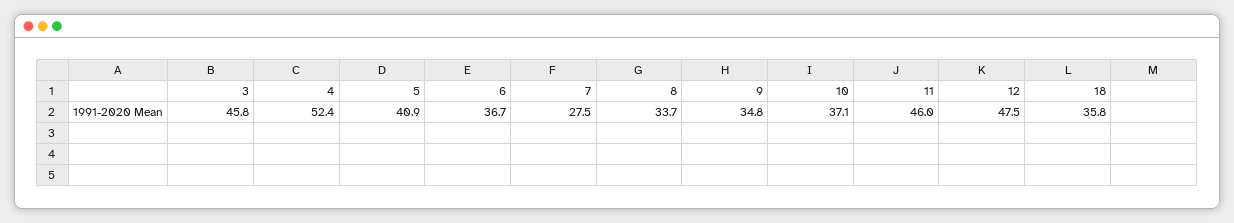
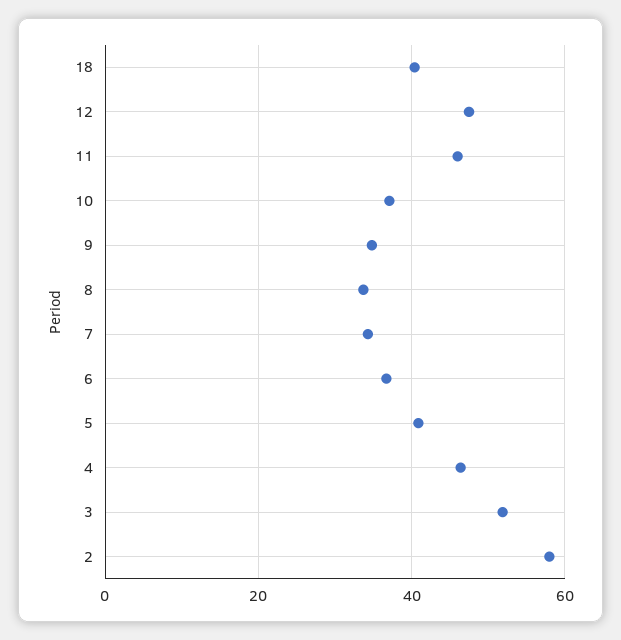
3: 45.8 -> 52
4: 52.4 -> 46
7: 27.5 -> 34
18: 35.8 -> 40
2: none -> 58

